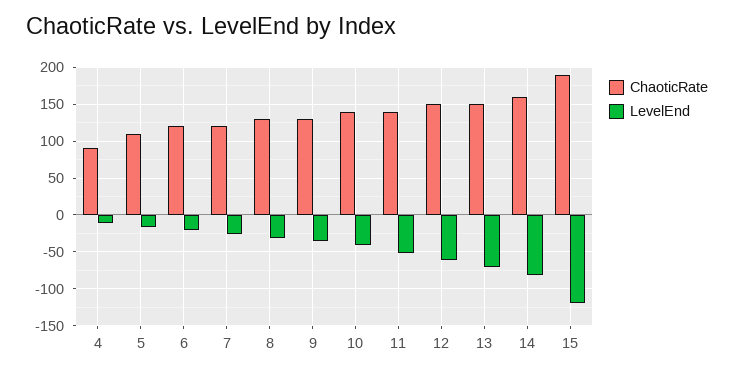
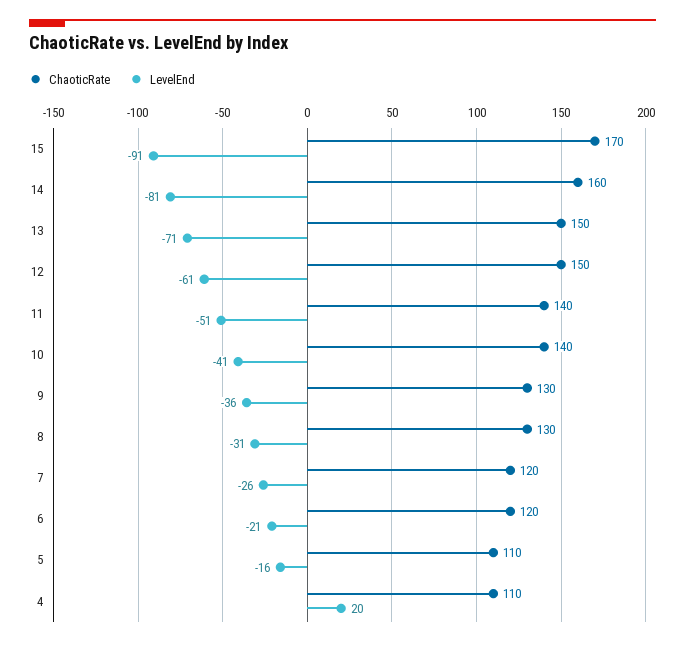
ChaoticRate, 4: 90 -> 110
LevelEnd, 4: -10 -> 20
ChaoticRate, 15: 190 -> 170
LevelEnd, 15: -120 -> -91

